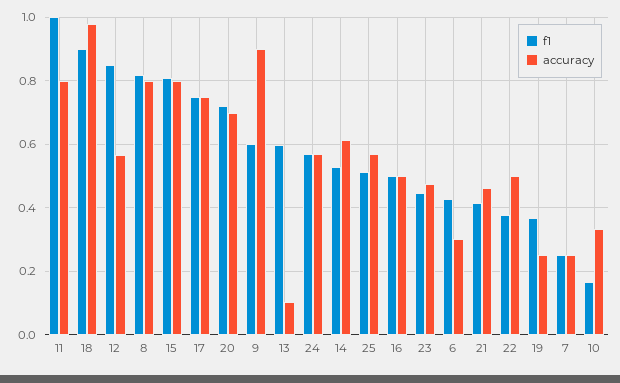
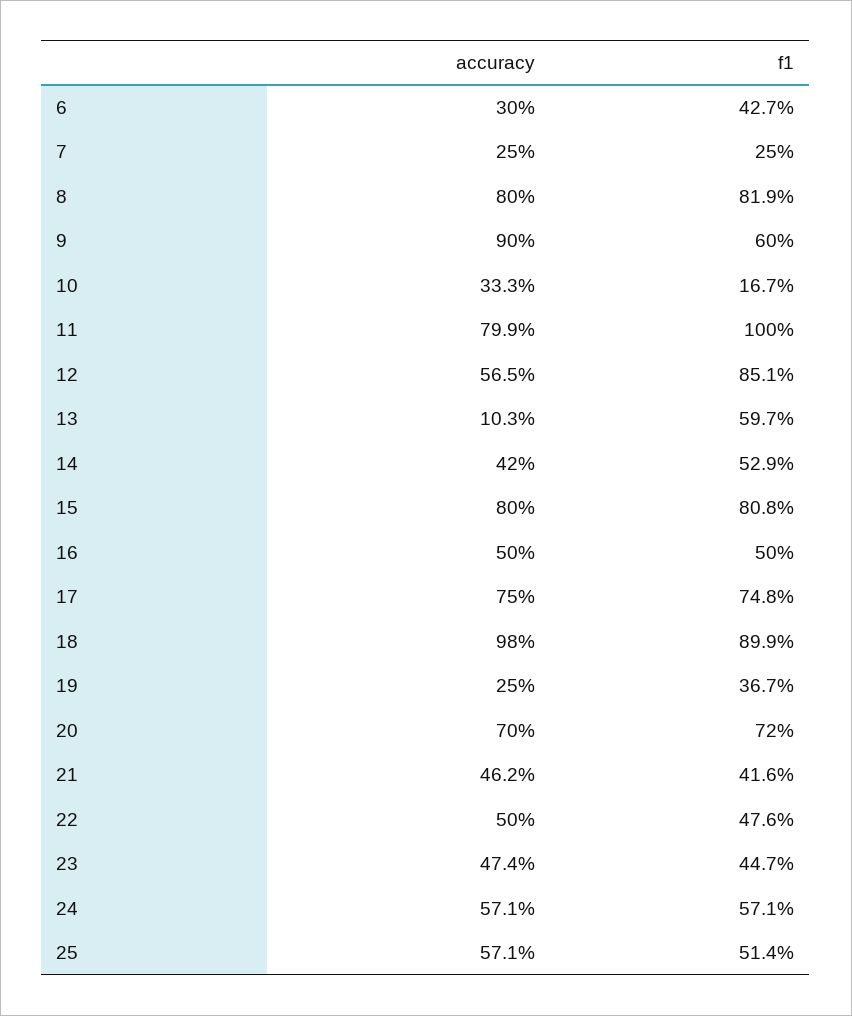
accuracy, 14: 0.62 -> 0.42
f1, 22: 0.38 -> 0.476

